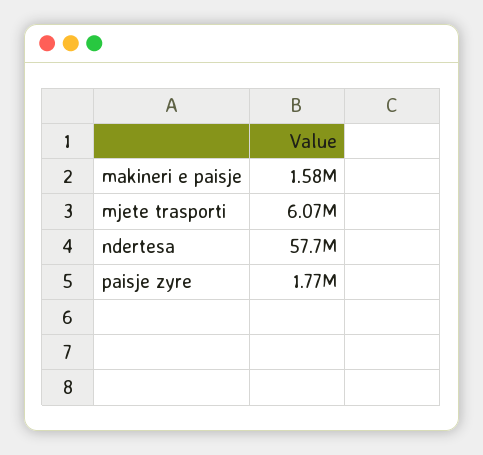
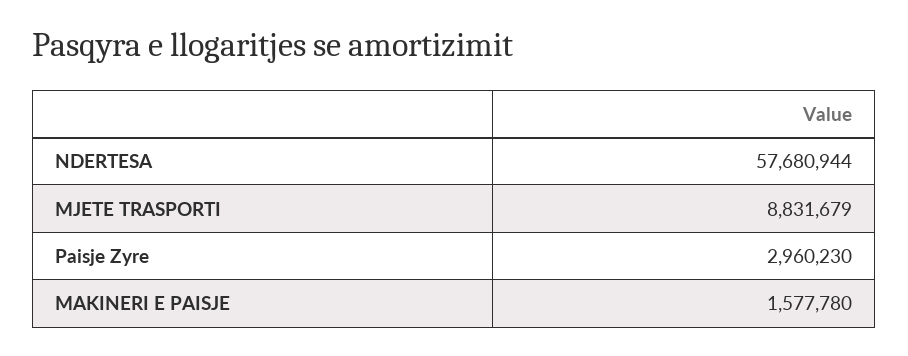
mjete trasporti: 6070000 -> 8831679
paisje zyre: 1770000 -> 2960230

